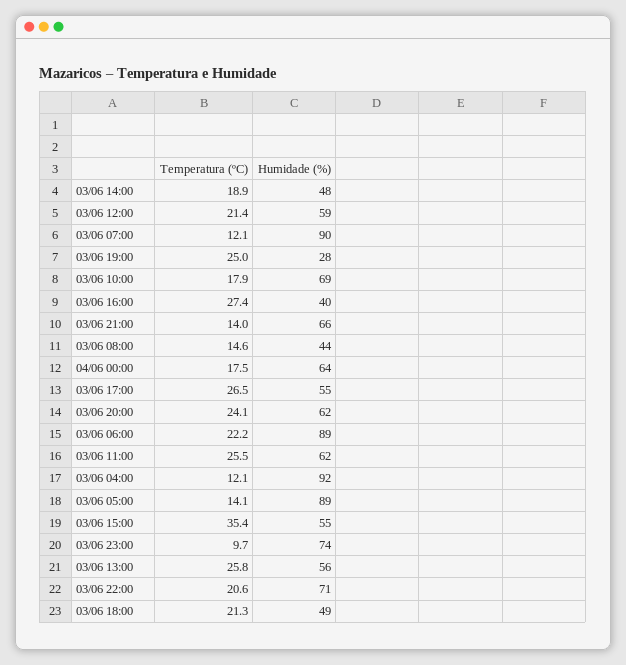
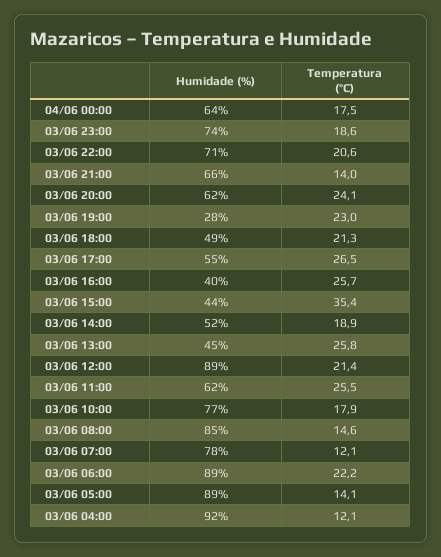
Humidade (%), 03/06 14:00: 48 -> 52
Humidade (%), 03/06 12:00: 59 -> 89
Humidade (%), 03/06 07:00: 90 -> 78
Temperatura (ºC), 03/06 19:00: 25 -> 23
Humidade (%), 03/06 10:00: 69 -> 77
Temperatura (ºC), 03/06 16:00: 27.4 -> 25.7
Humidade (%), 03/06 08:00: 44 -> 85
Humidade (%), 03/06 15:00: 55 -> 44
Temperatura (ºC), 03/06 23:00: 9.7 -> 18.6
Humidade (%), 03/06 13:00: 56 -> 45

